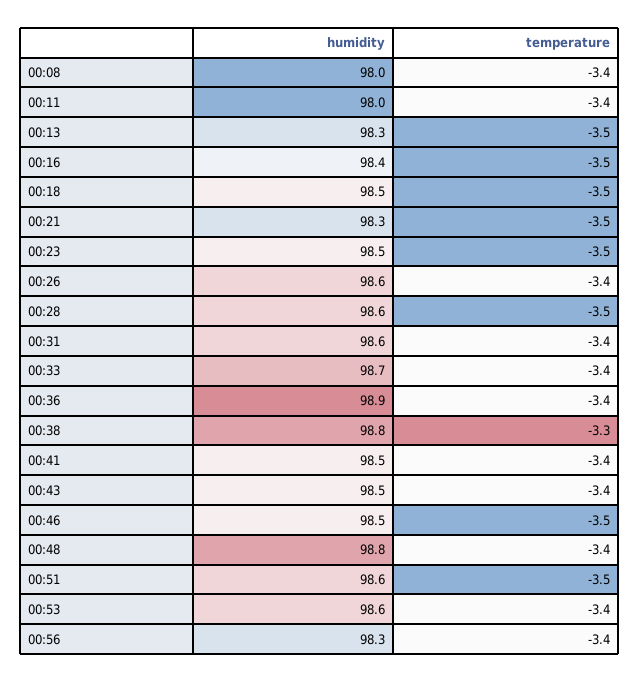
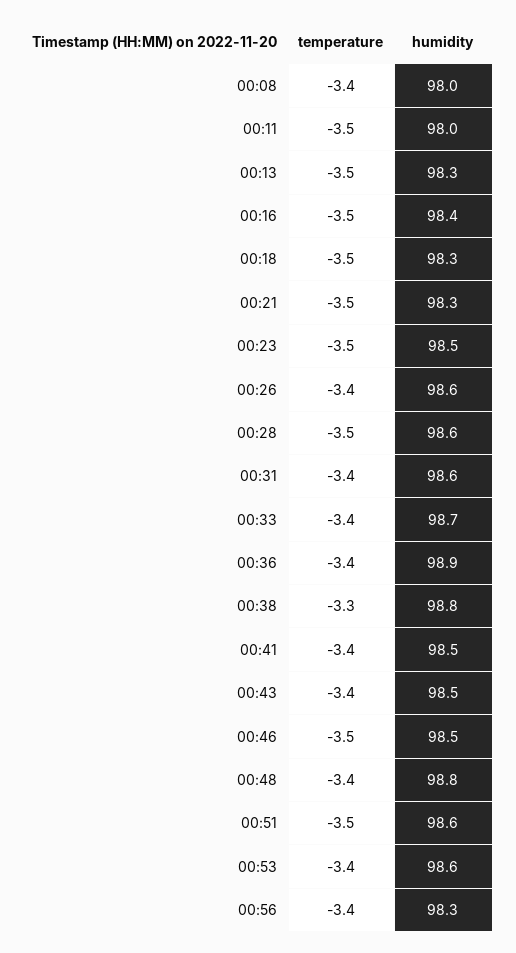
temperature, 00:11: -3.4 -> -3.5
humidity, 00:18: 98.5 -> 98.3

